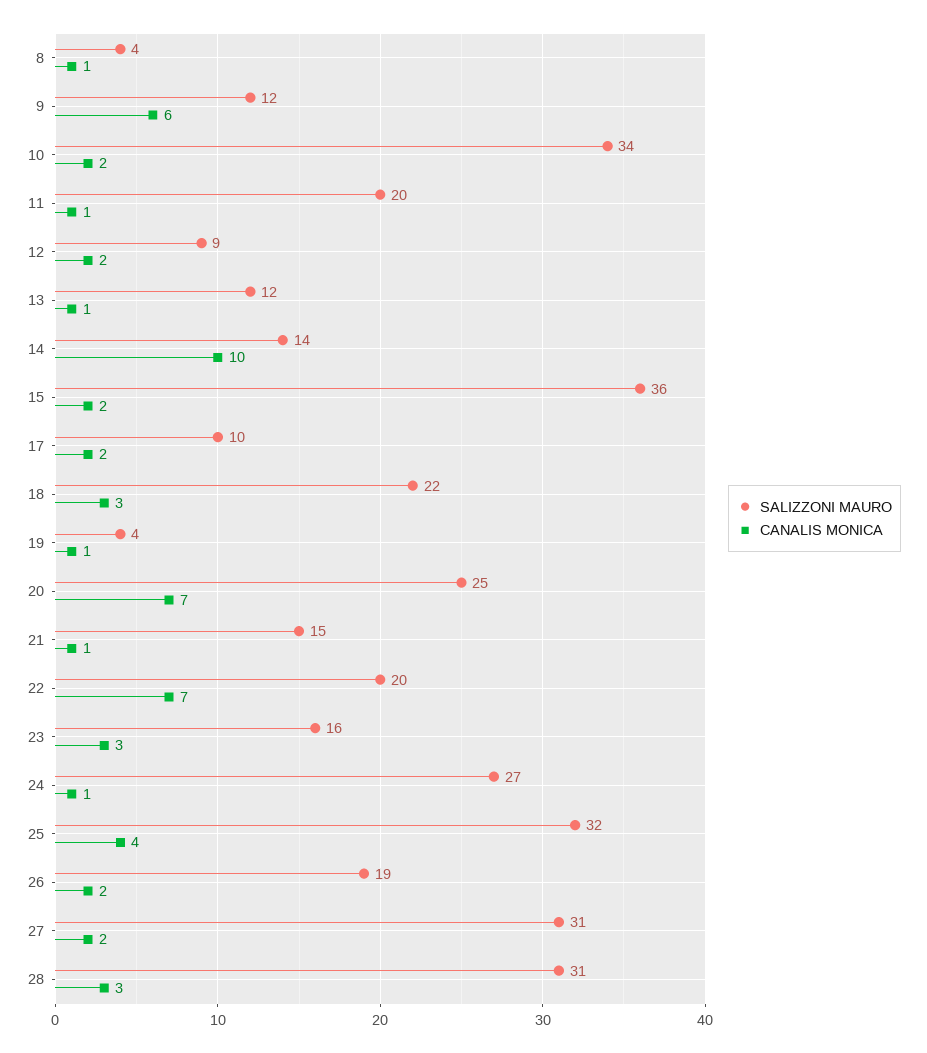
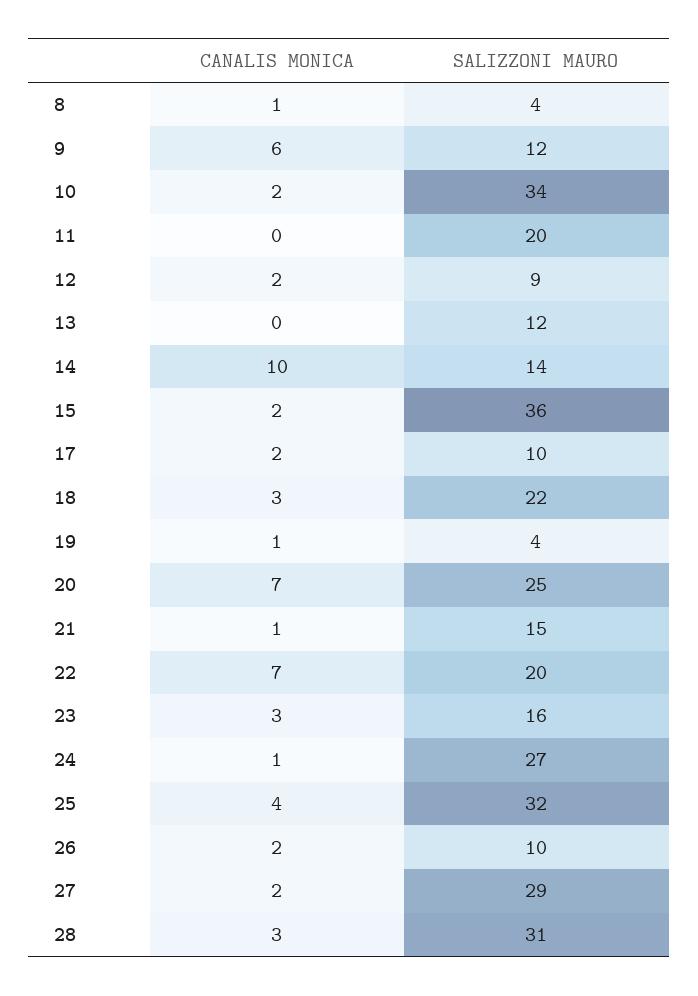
CANALIS MONICA, 11: 1 -> 0
CANALIS MONICA, 13: 1 -> 0
SALIZZONI MAURO, 26: 19 -> 10
SALIZZONI MAURO, 27: 31 -> 29

